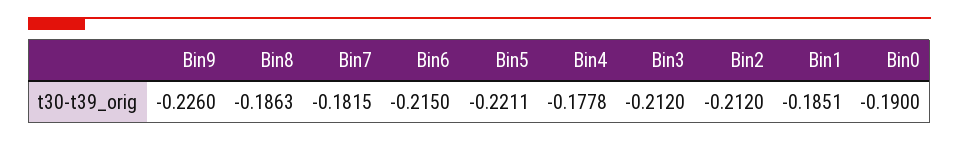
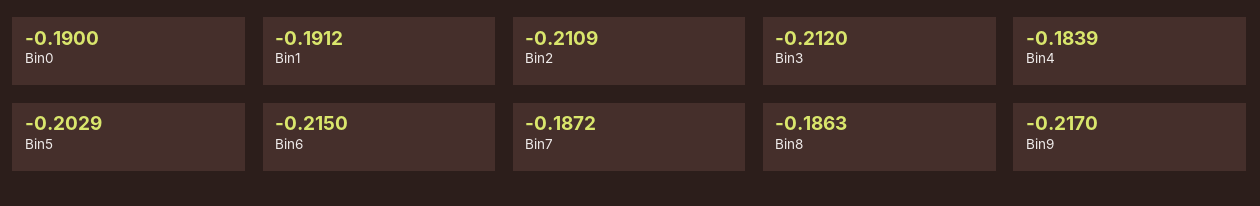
Bin9: -0.226 -> -0.217
Bin7: -0.1815 -> -0.1872
Bin5: -0.2211 -> -0.2029
Bin4: -0.1778 -> -0.1839
Bin2: -0.212 -> -0.2109
Bin1: -0.1851 -> -0.1912

